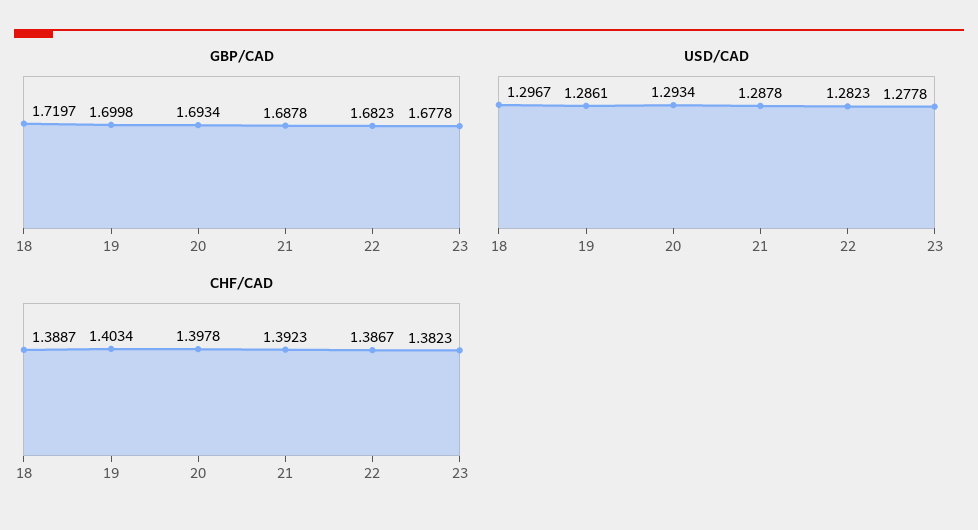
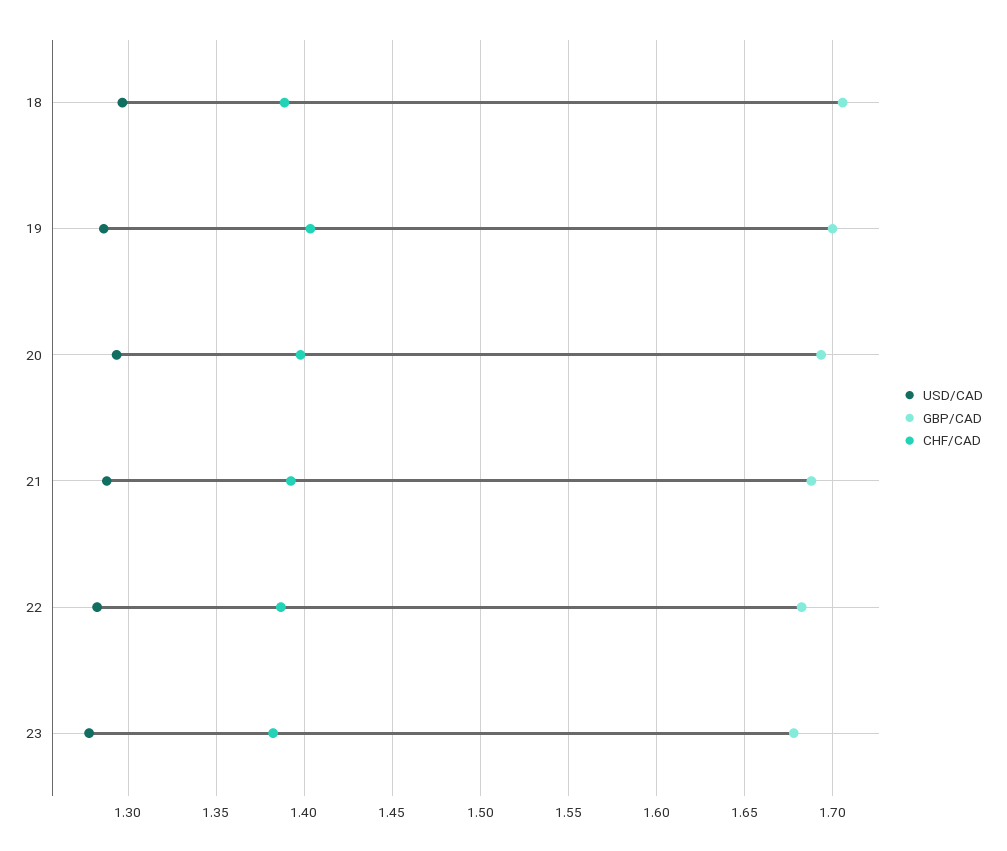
GBP/CAD, 18: 1.7197 -> 1.705

